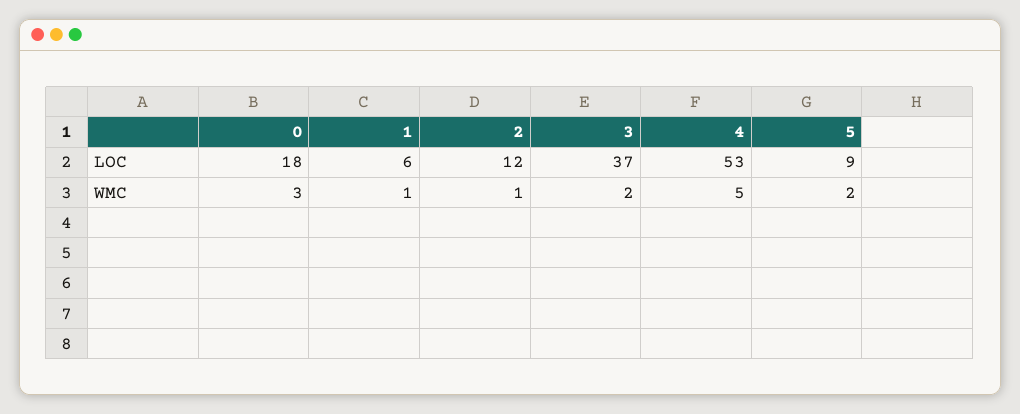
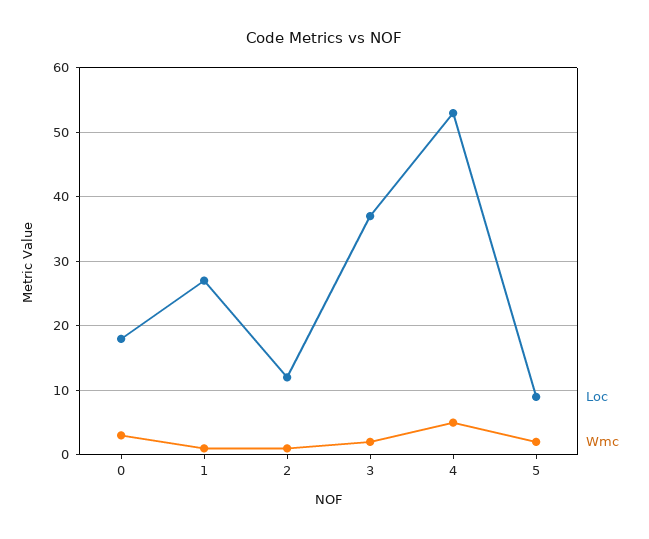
LOC, 1: 6 -> 27

